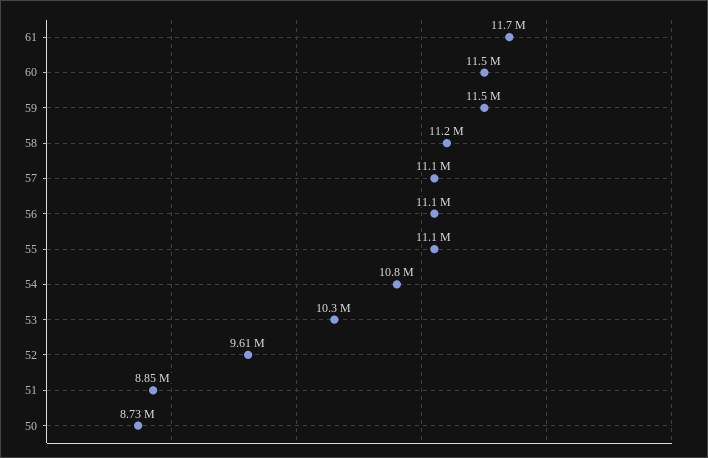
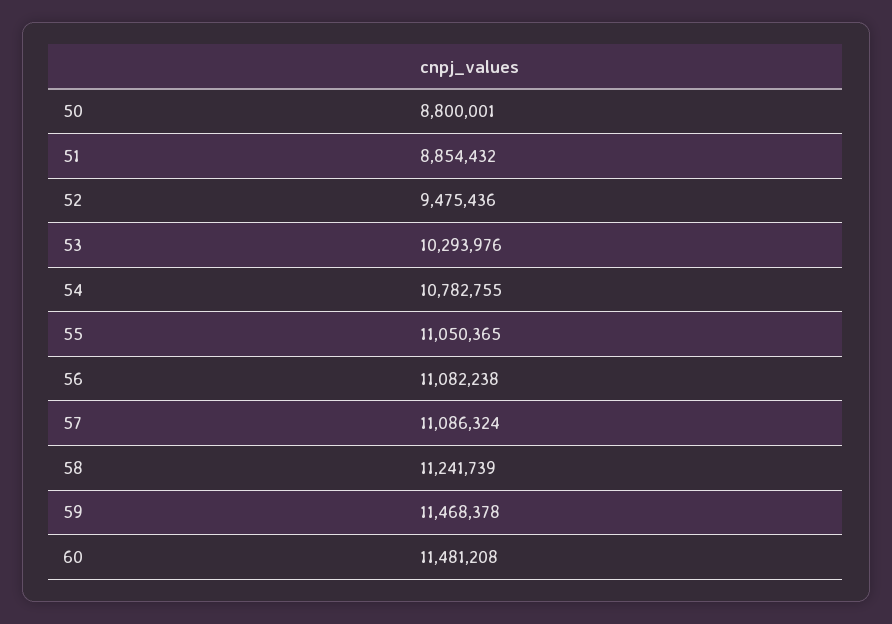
61: 11700000 -> none
52: 9610000 -> 9475436
50: 8730000 -> 8800001

